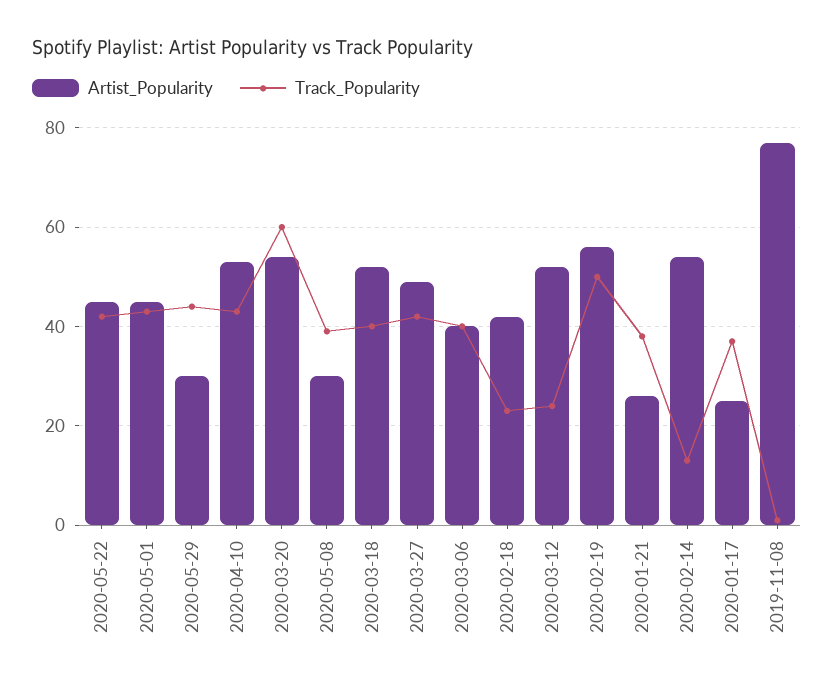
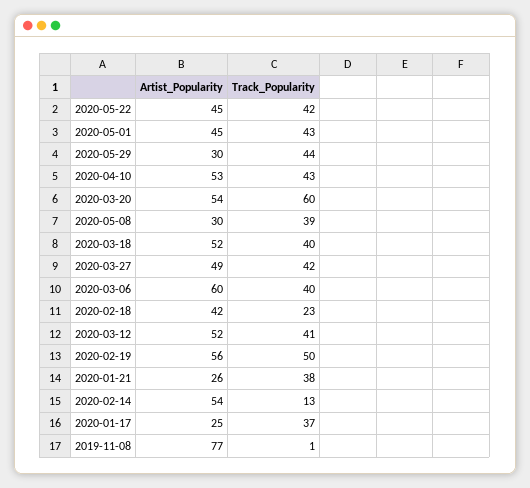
Artist_Popularity, 2020-03-06: 40 -> 60
Track_Popularity, 2020-03-12: 25 -> 41

